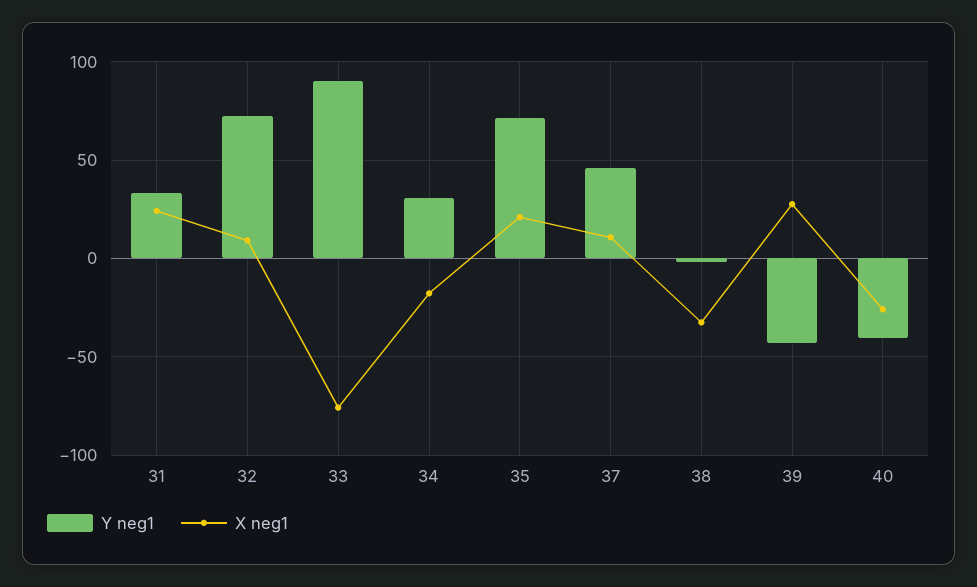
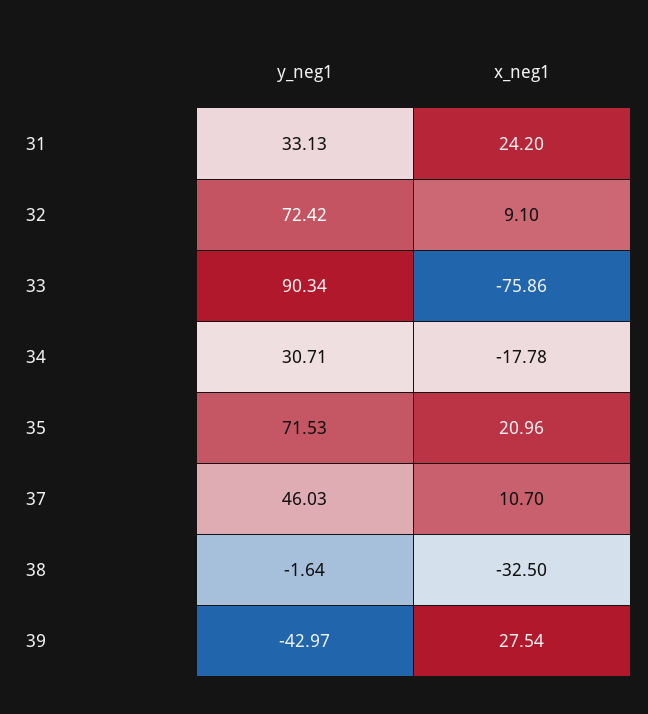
Y neg1, 40: -40 -> none
X neg1, 40: -25 -> none

